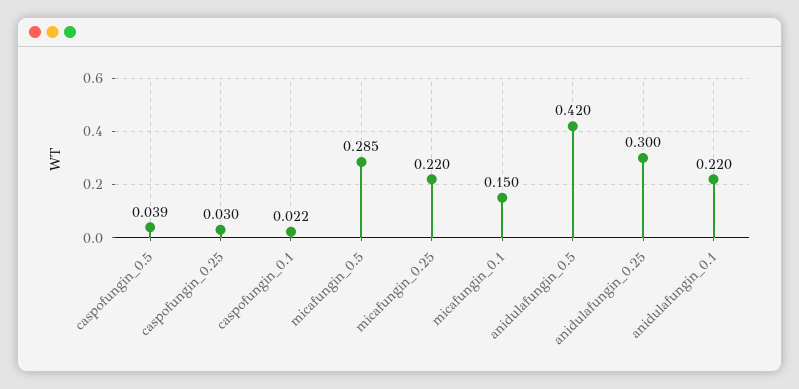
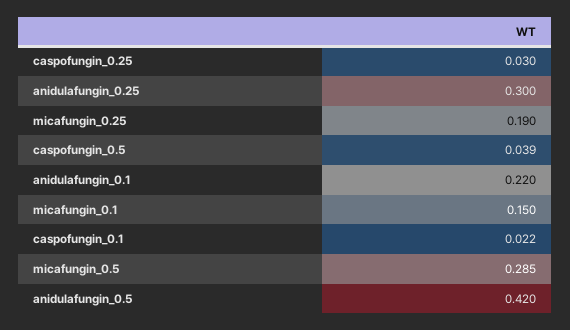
micafungin_0.25: 0.22 -> 0.19

